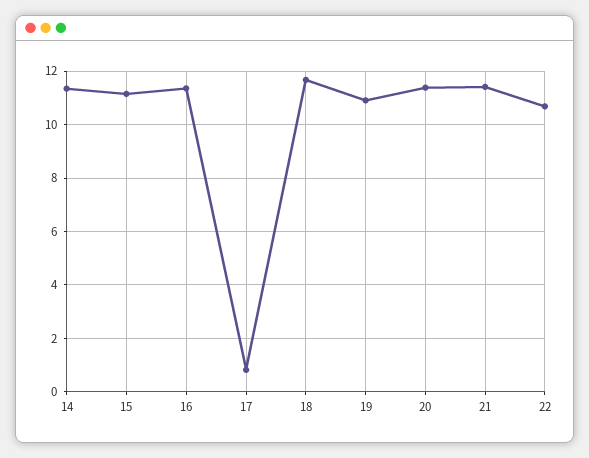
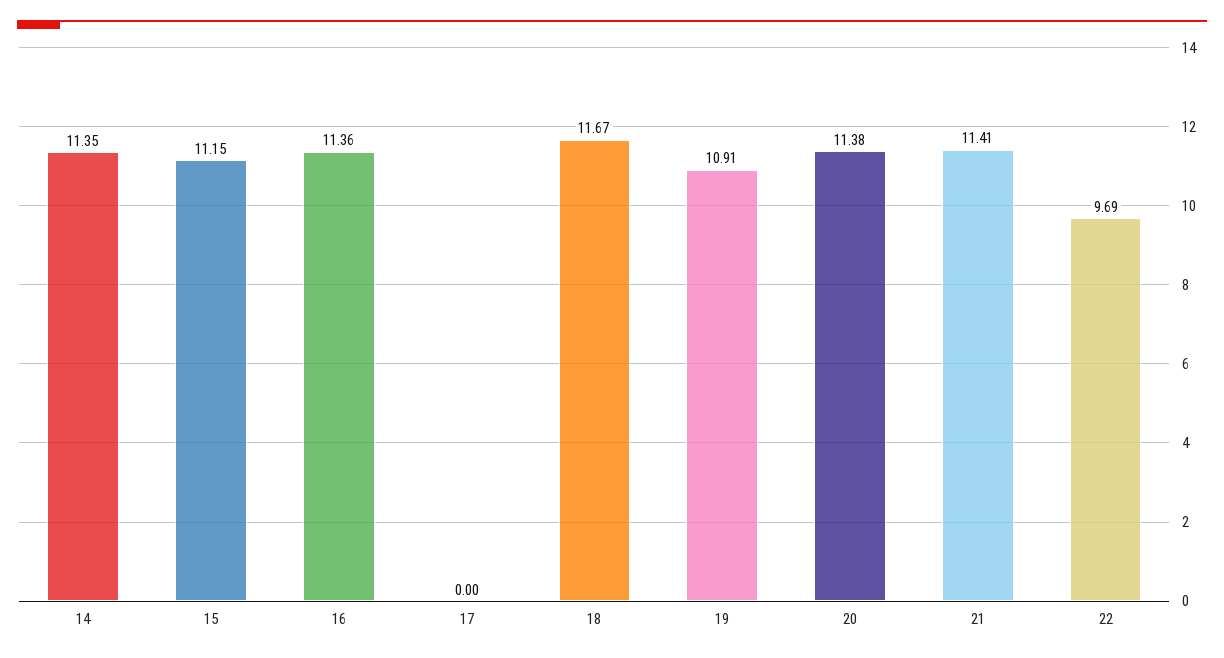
17: 0.75 -> 0
22: 10.75 -> 9.69

